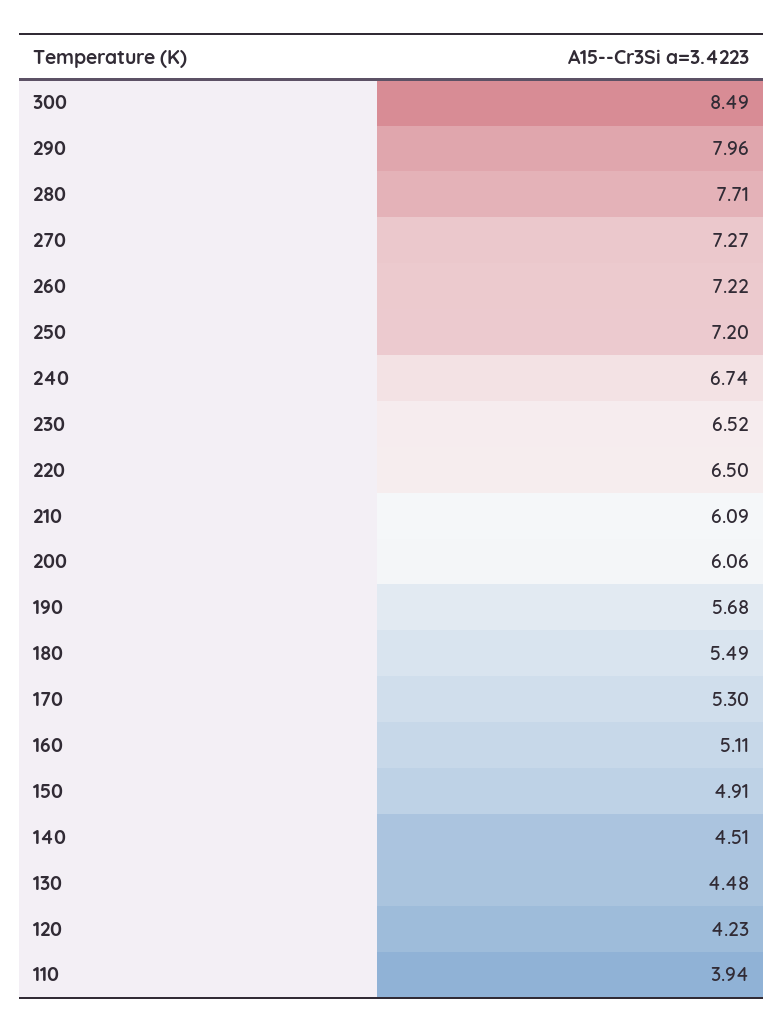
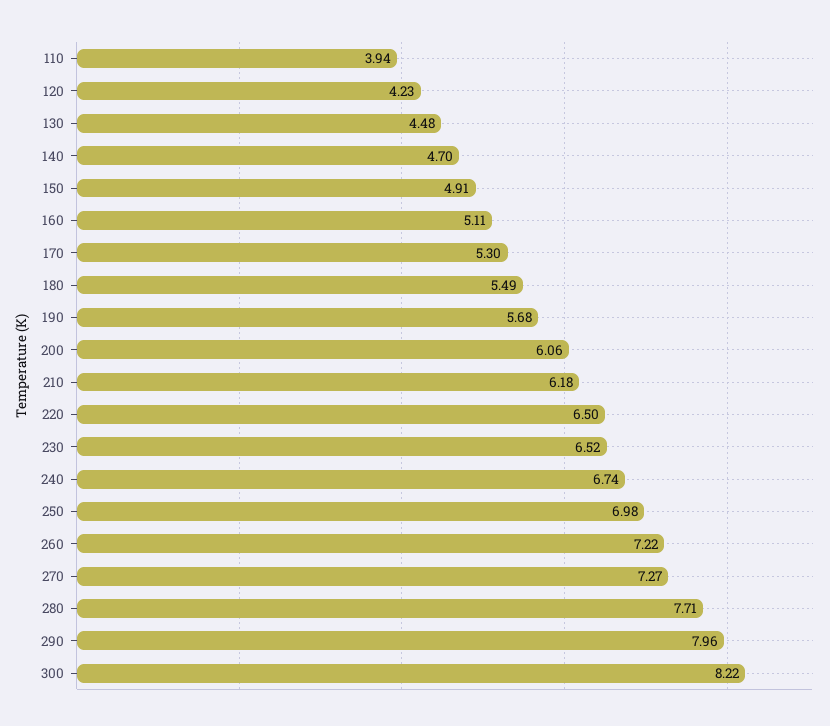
300: 8.49 -> 8.22
250: 7.2 -> 6.98
210: 6.09 -> 6.18
140: 4.51 -> 4.7

